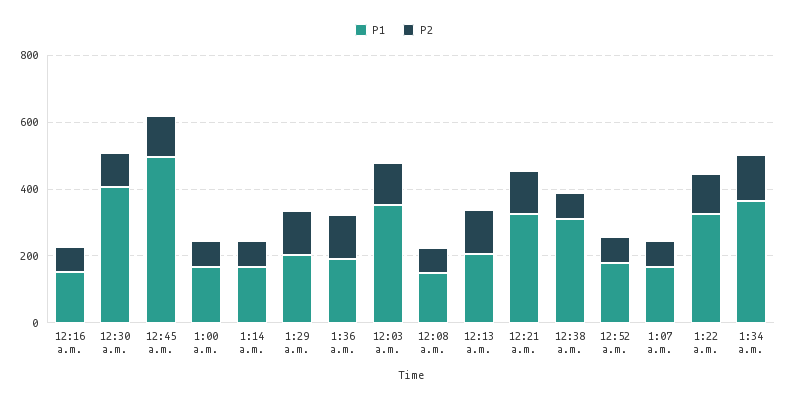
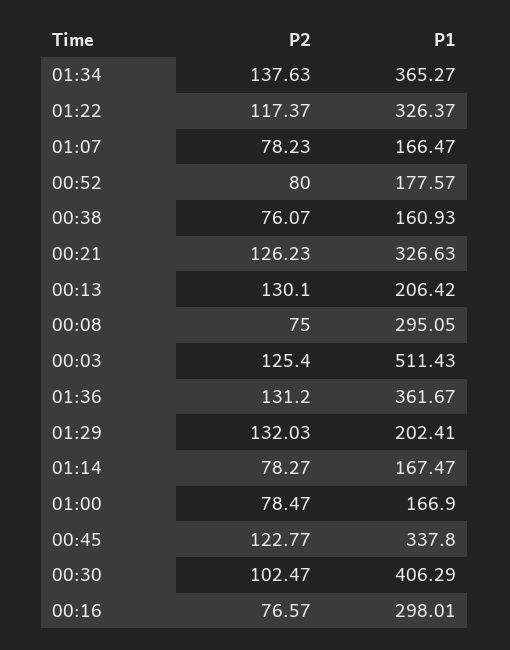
P1, 12:16 a.m.: 150 -> 298.01
P1, 12:45 a.m.: 500 -> 337.8
P1, 1:36 a.m.: 200 -> 361.67
P1, 12:03 a.m.: 350 -> 511.43
P1, 12:08 a.m.: 150 -> 295.05
P1, 12:38 a.m.: 300 -> 160.93

